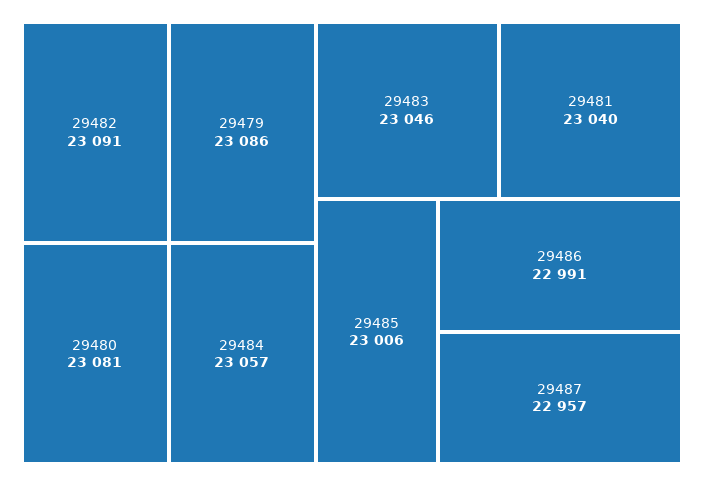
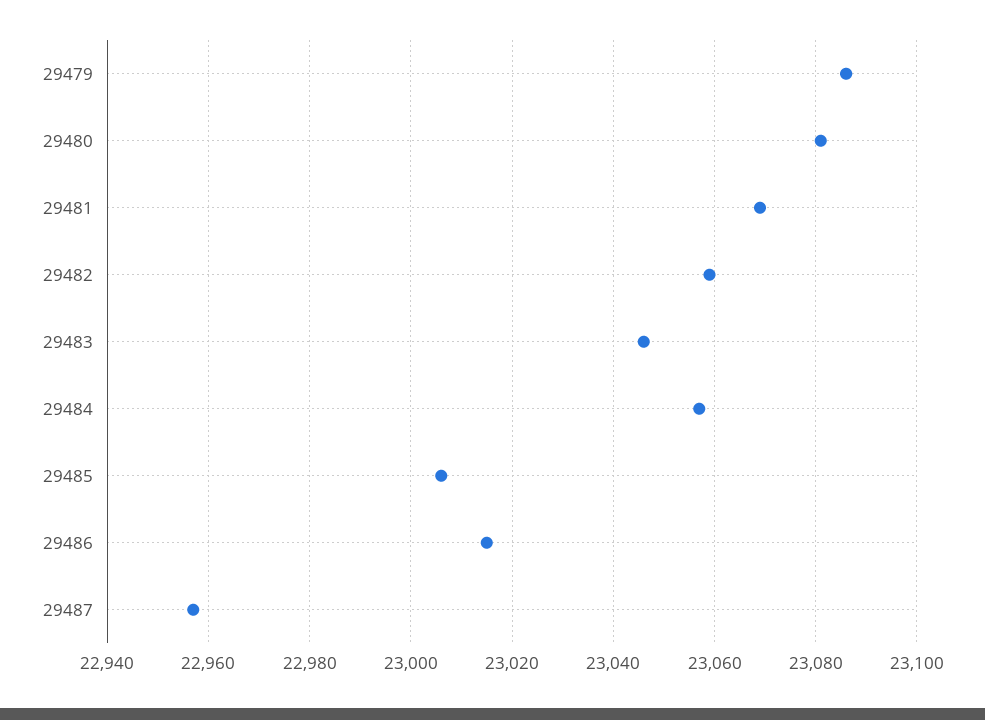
29482: 23091 -> 23060
29481: 23040 -> 23070
29486: 22991 -> 23015

